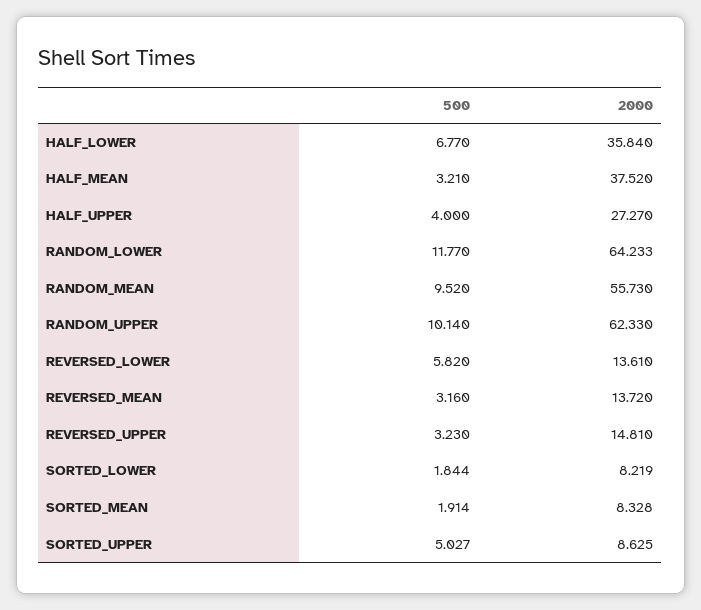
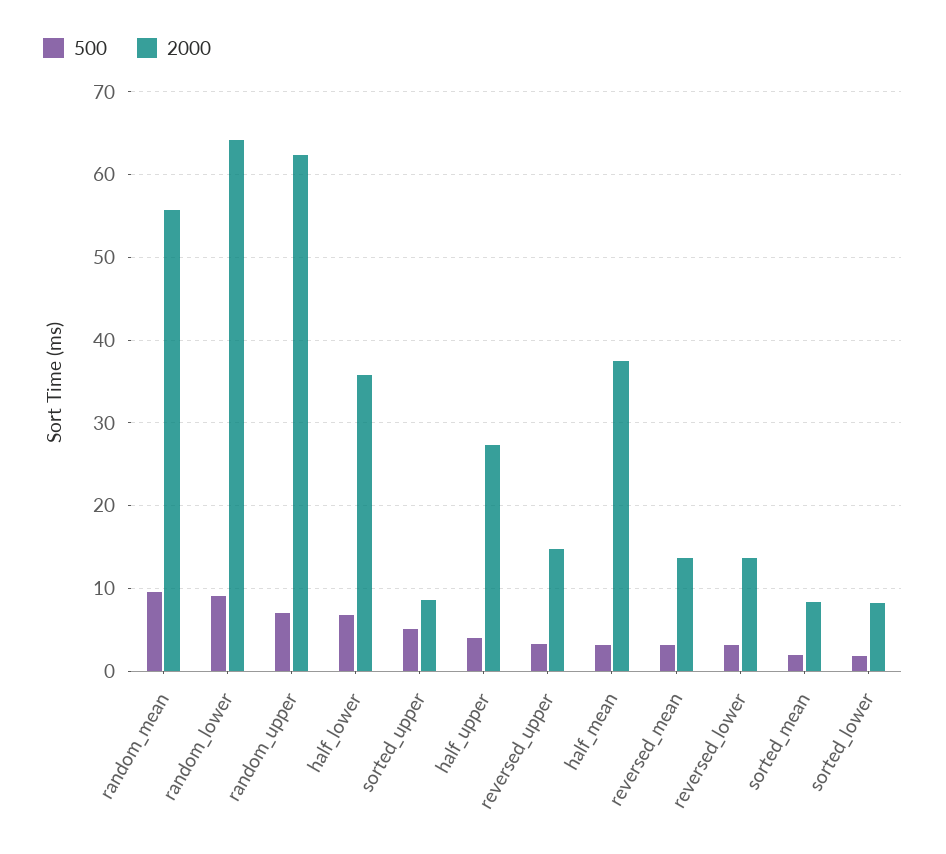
500, RANDOM_LOWER: 11.77 -> 9
500, RANDOM_UPPER: 10.14 -> 7
500, REVERSED_LOWER: 5.82 -> 3

